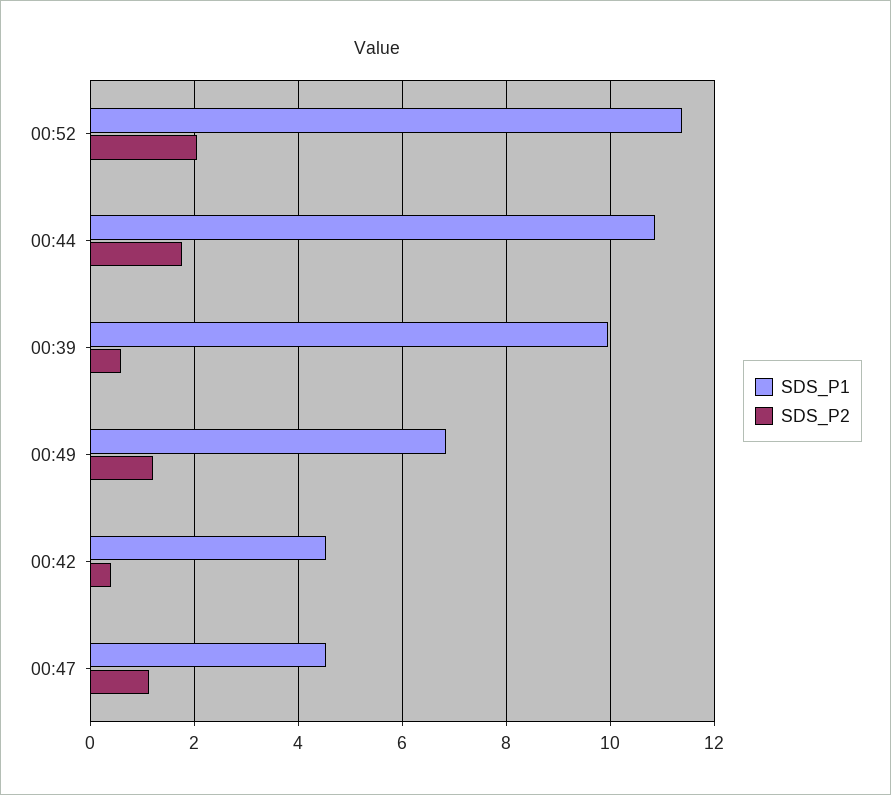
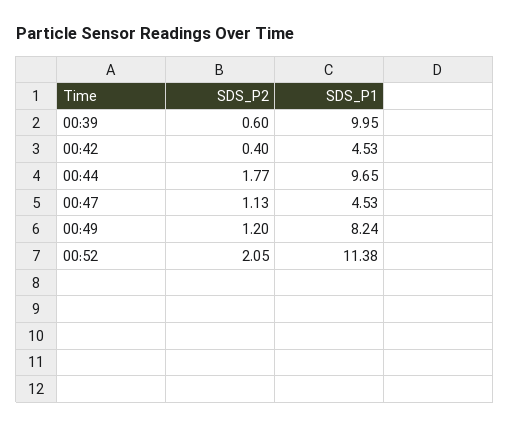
SDS_P1, 00:44: 10.8 -> 9.65
SDS_P1, 00:49: 6.8 -> 8.24

